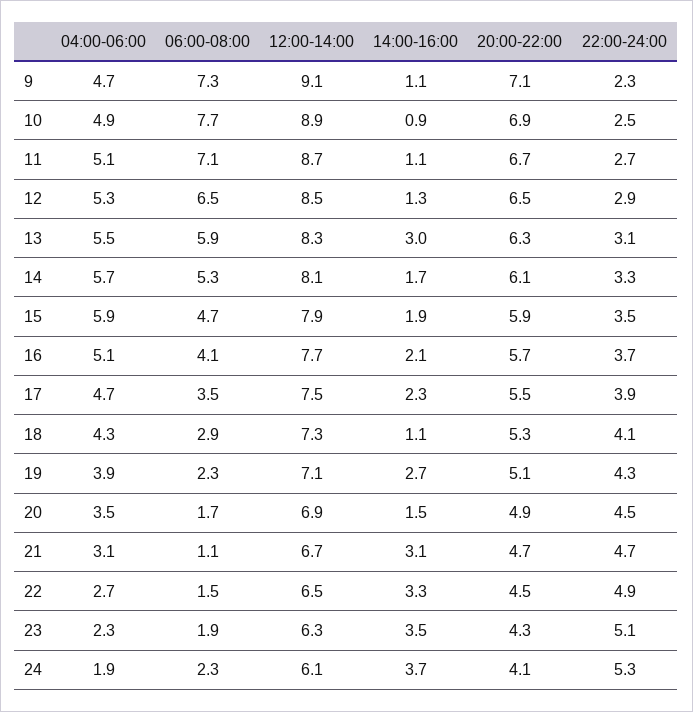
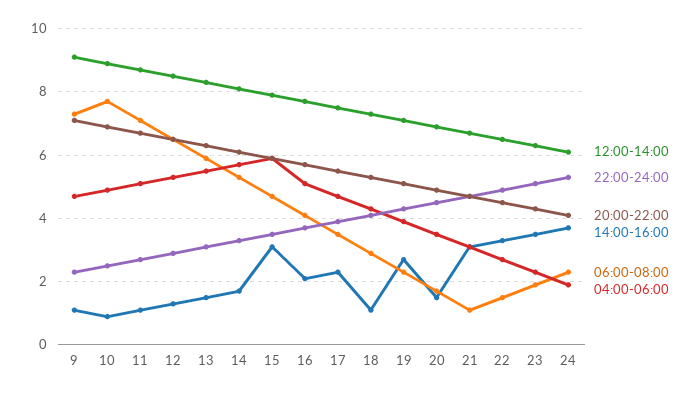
14:00-16:00, 13: 3 -> 1.5
14:00-16:00, 15: 1.9 -> 3

